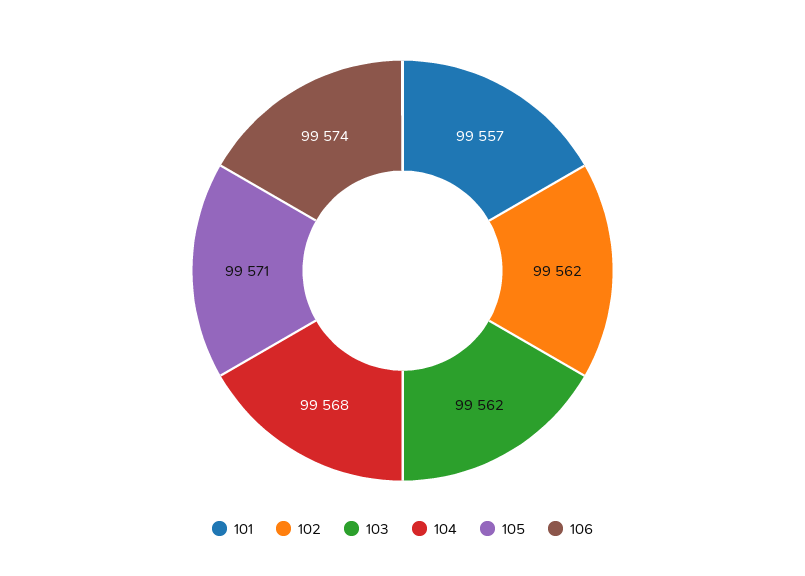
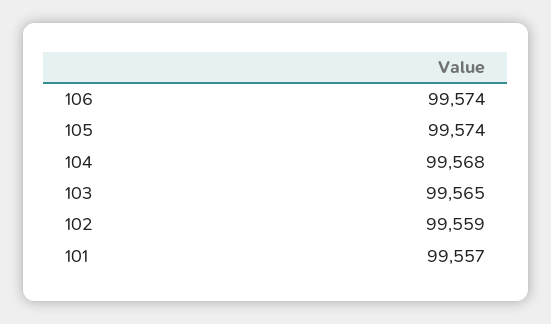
102: 99562 -> 99559
103: 99562 -> 99565
105: 99571 -> 99574

